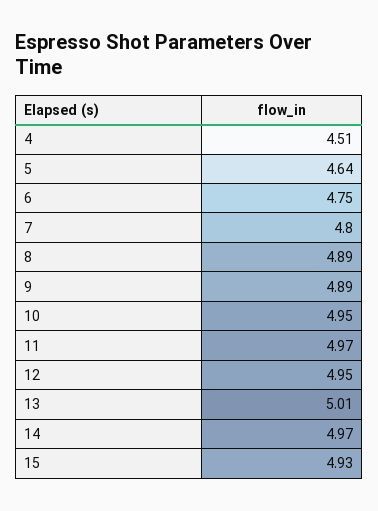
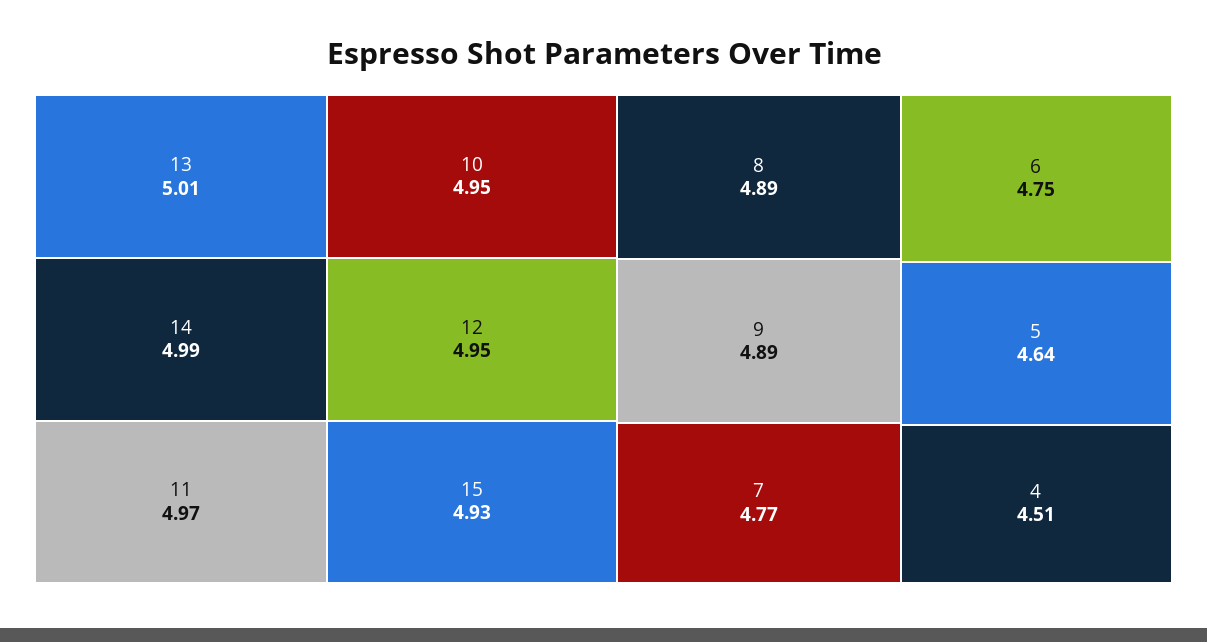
7: 4.8 -> 4.77
14: 4.97 -> 4.99

